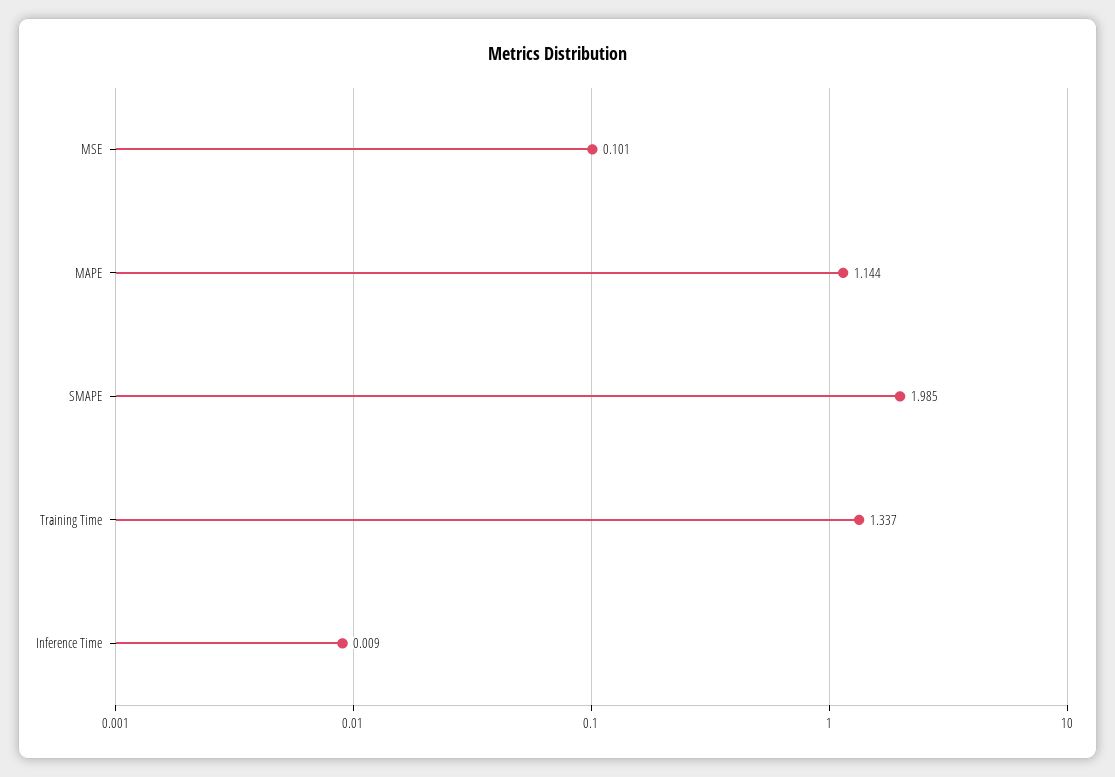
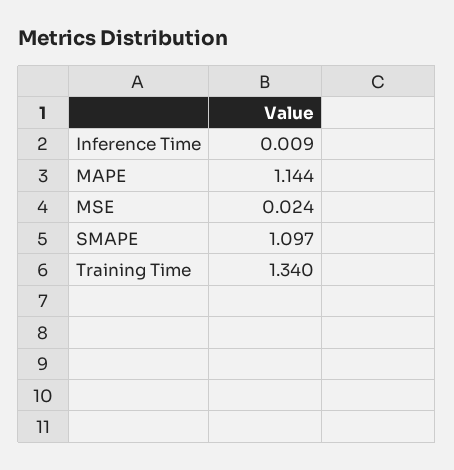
MSE: 0.101 -> 0.024
SMAPE: 1.985 -> 1.097
Training Time: 1.337 -> 1.34

